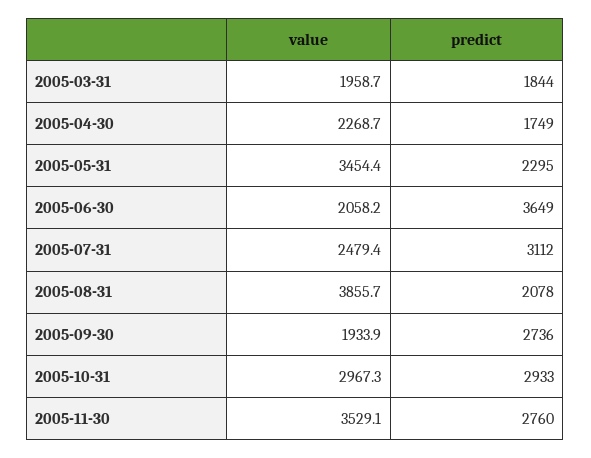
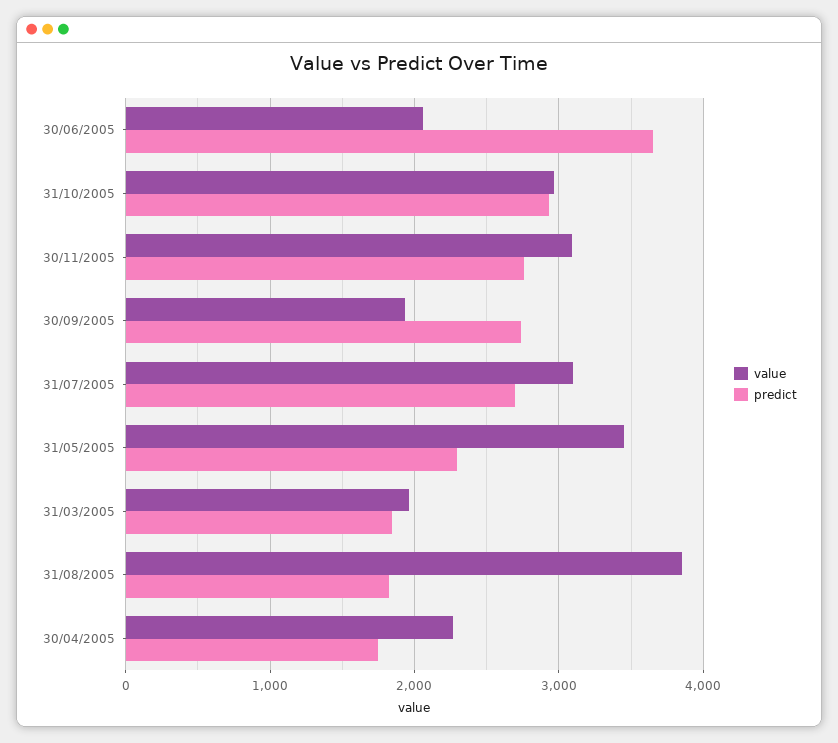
value, 2005-07-31: 2479.4 -> 3100
predict, 2005-07-31: 3112 -> 2700
predict, 2005-08-31: 2078 -> 1800
value, 2005-11-30: 3529.1 -> 3100

